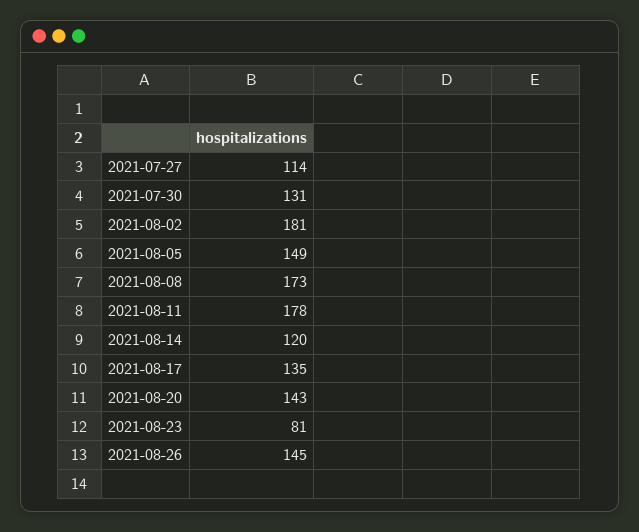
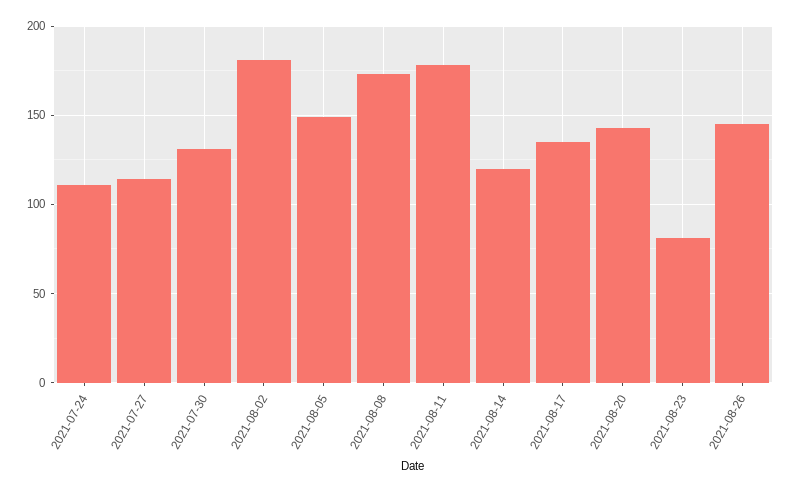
2021-07-24: none -> 110

